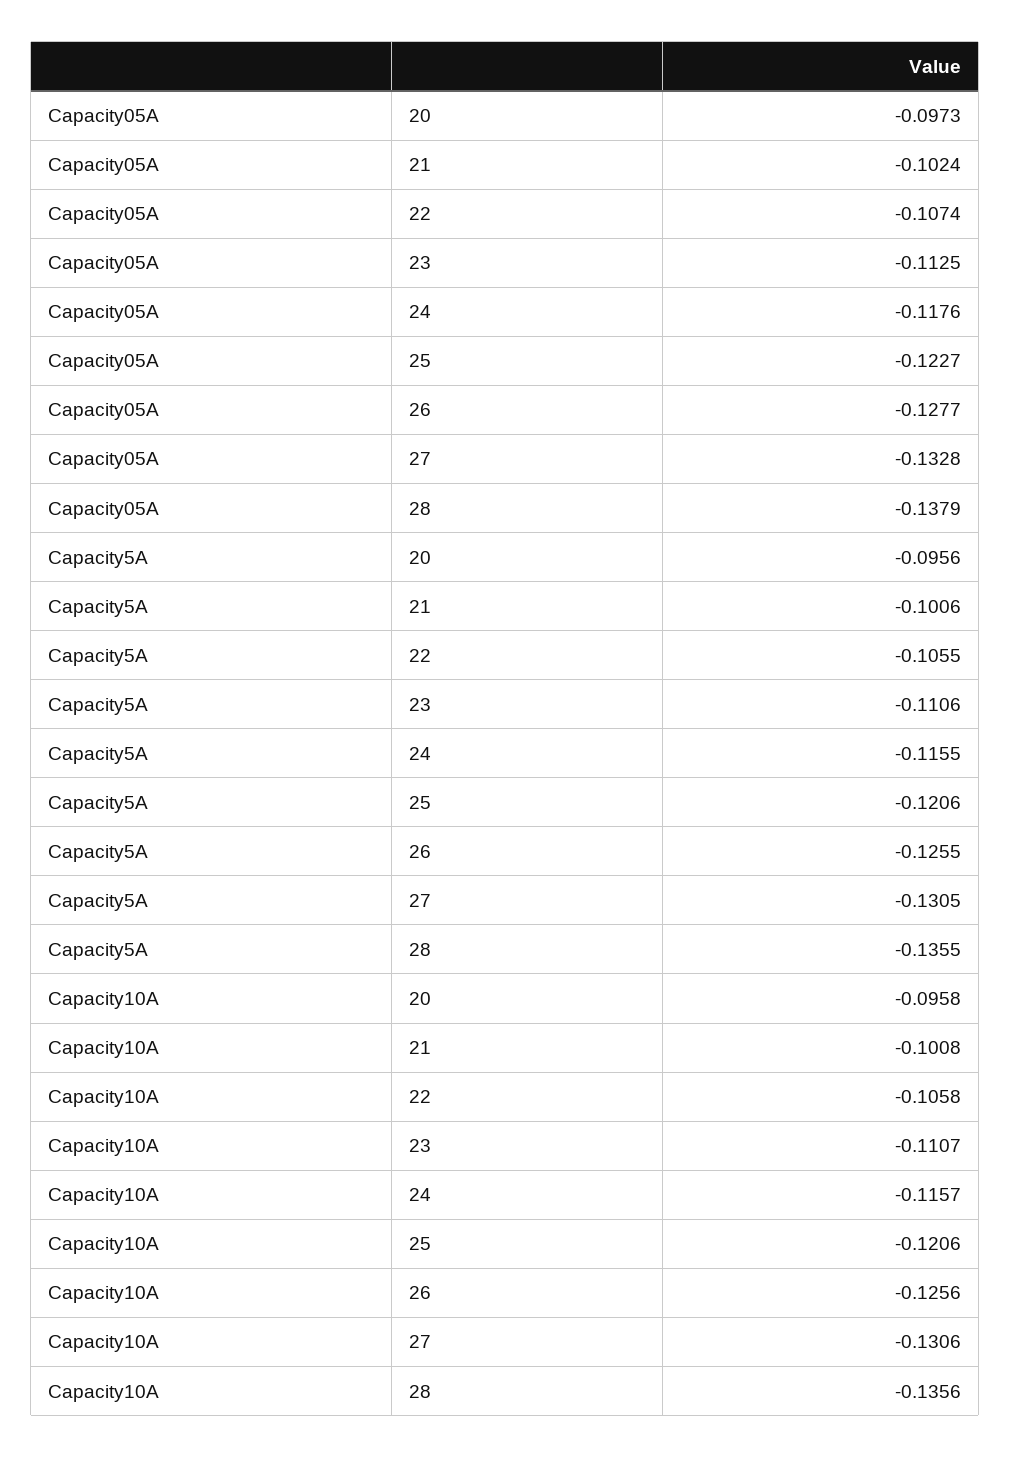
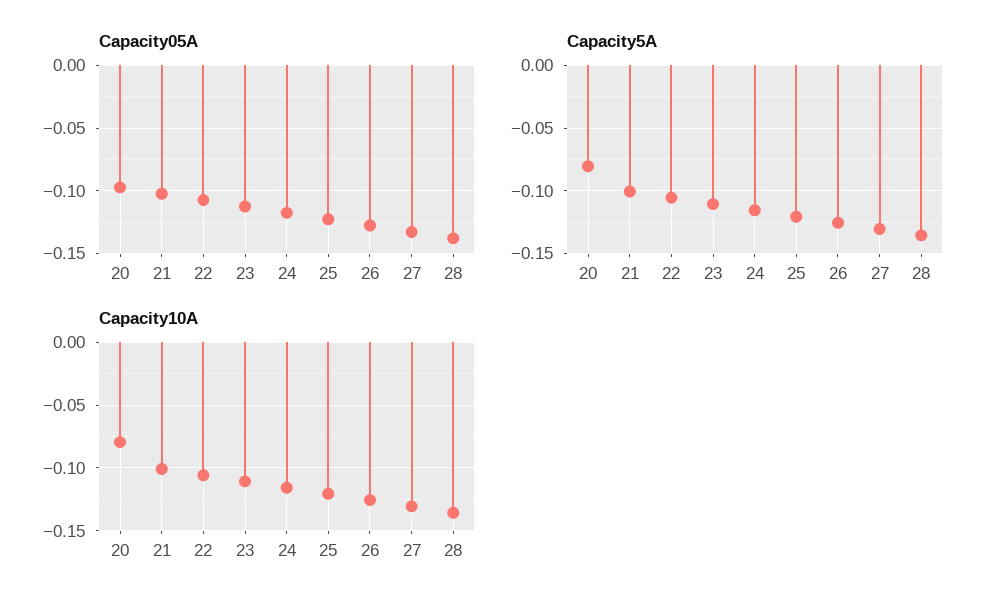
Capacity5A, 20: -0.0956 -> -0.08
Capacity10A, 20: -0.0958 -> -0.08

